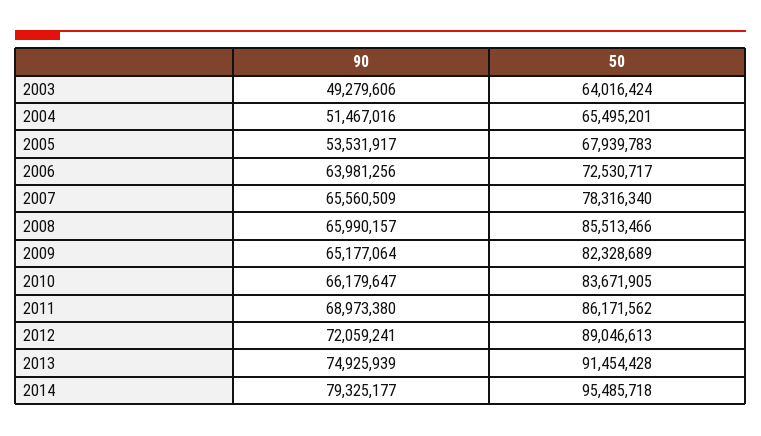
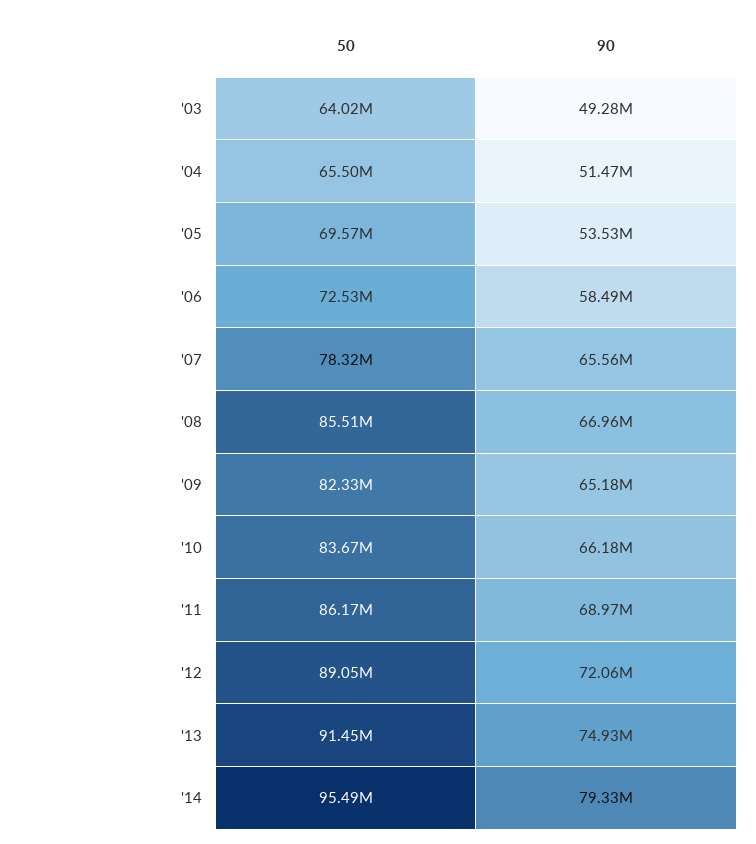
50, 2005: 67939783 -> 69570000
90, 2006: 63981256 -> 58490000
90, 2008: 65990157 -> 66960000

